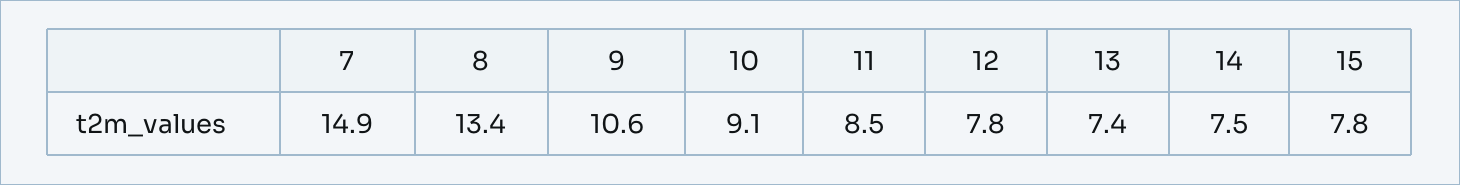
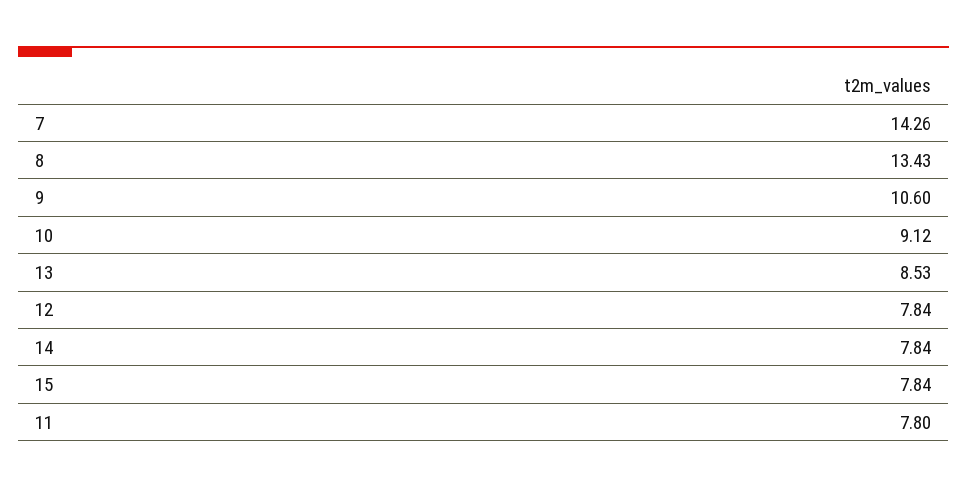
7: 14.9 -> 14.26
11: 8.5 -> 7.8
13: 7.4 -> 8.53
14: 7.5 -> 7.84

